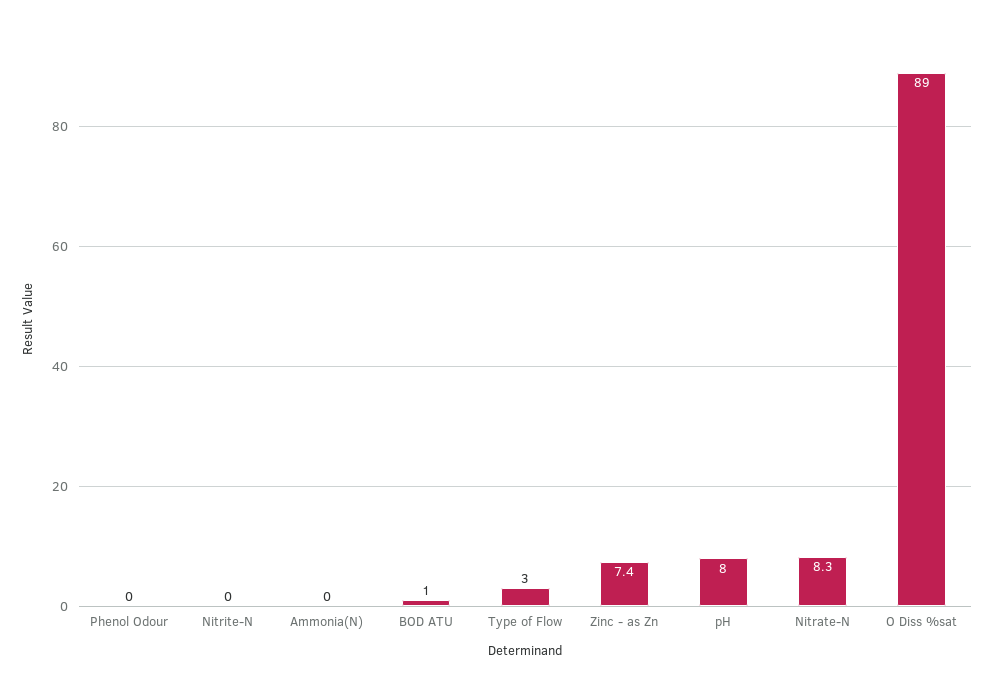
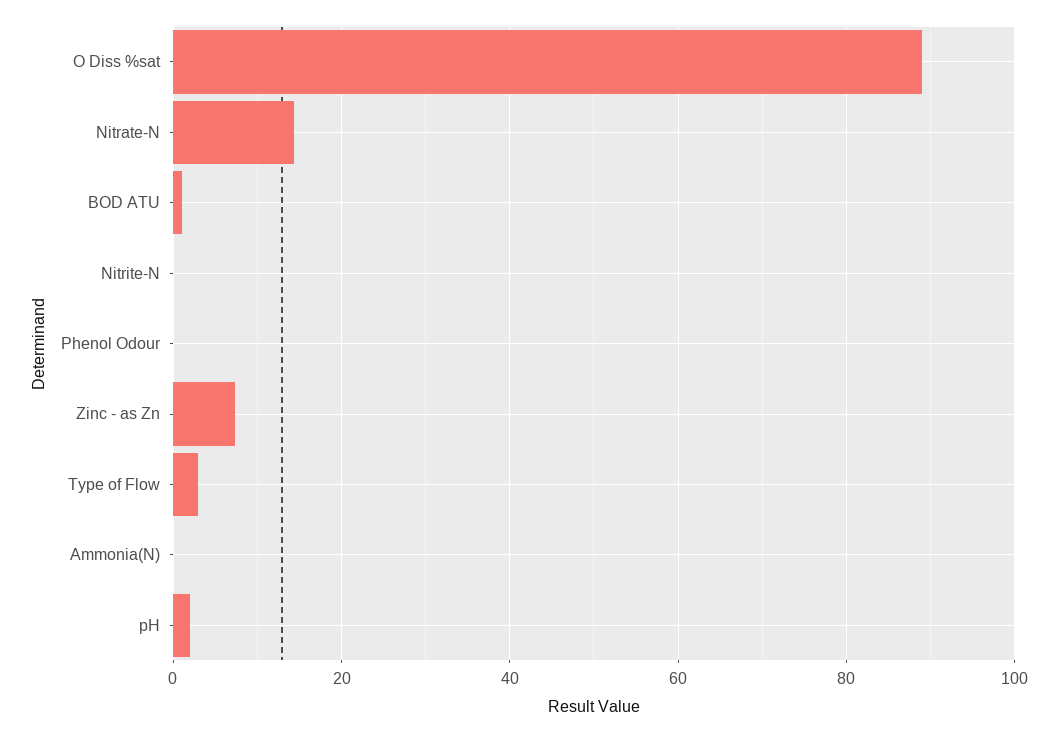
pH: 8 -> 2
Nitrate-N: 8.3 -> 14

